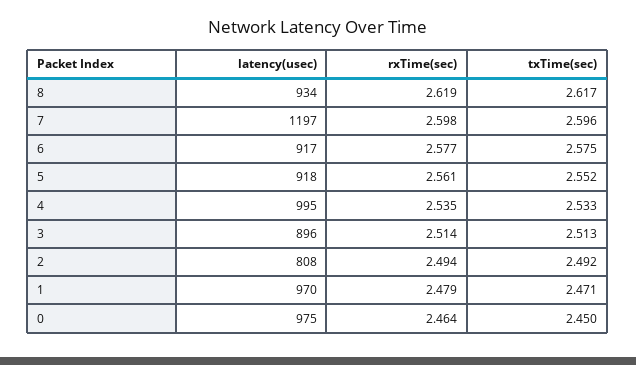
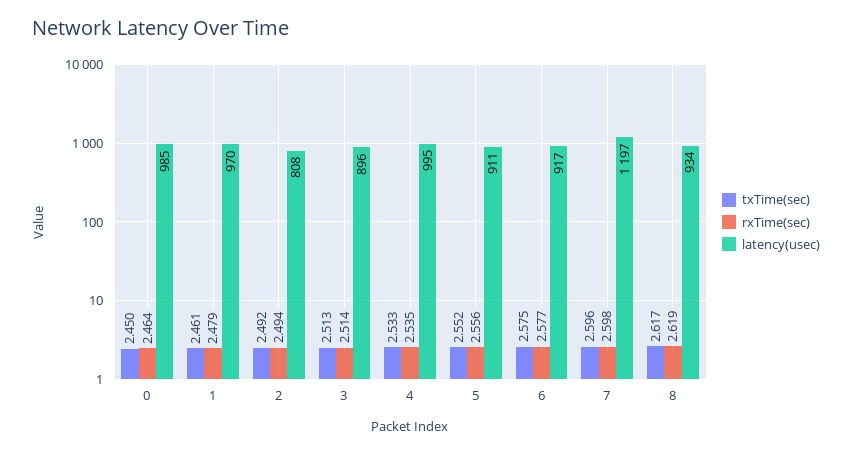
latency(usec), 5: 918 -> 911
rxTime(sec), 5: 2.561 -> 2.556
txTime(sec), 1: 2.471 -> 2.461
latency(usec), 0: 975 -> 985

